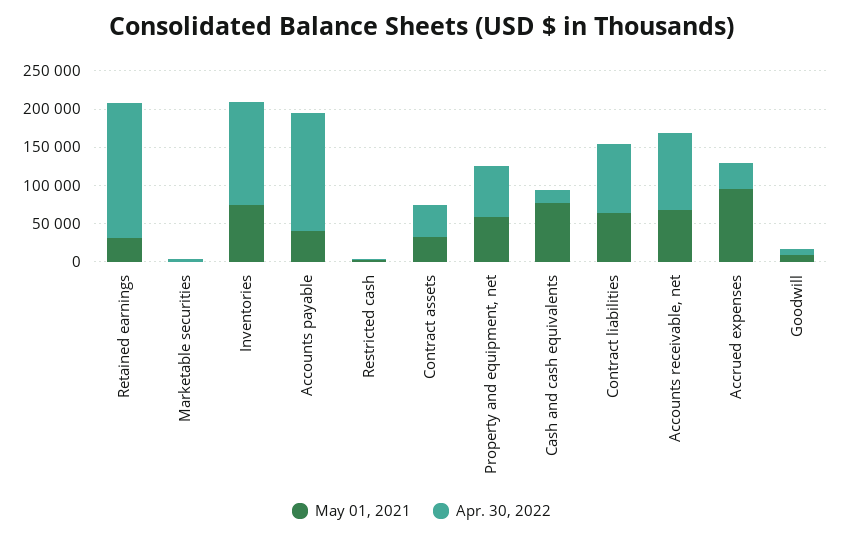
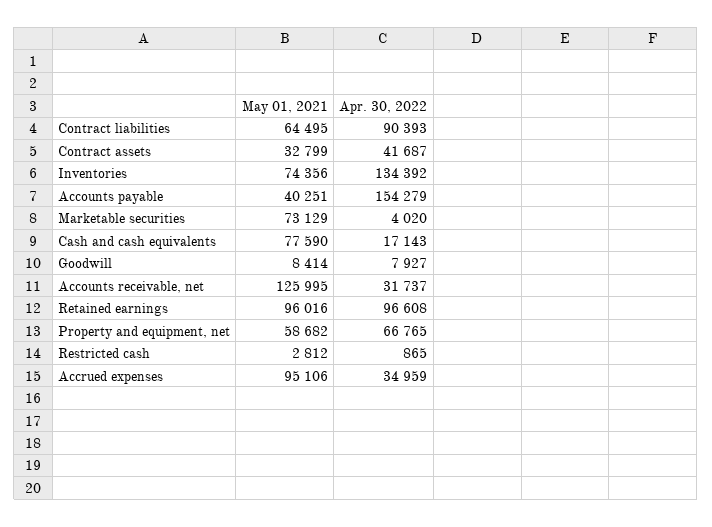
May 01, 2021, Retained earnings: 25000 -> 96016
Apr. 30, 2022, Retained earnings: 175000 -> 96608
May 01, 2021, Marketable securities: 0 -> 73129
May 01, 2021, Accounts receivable, net: 75000 -> 125995
Apr. 30, 2022, Accounts receivable, net: 100000 -> 31737

